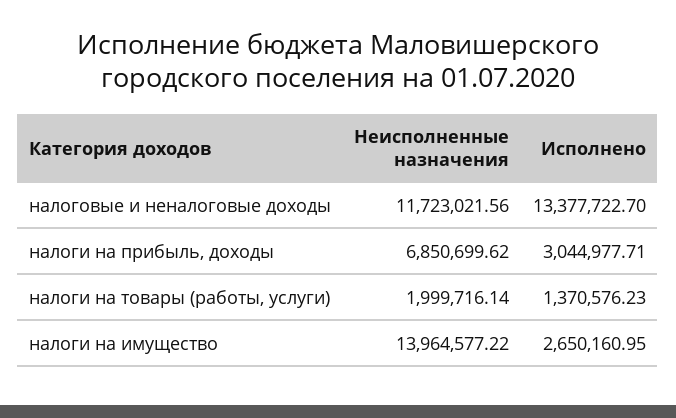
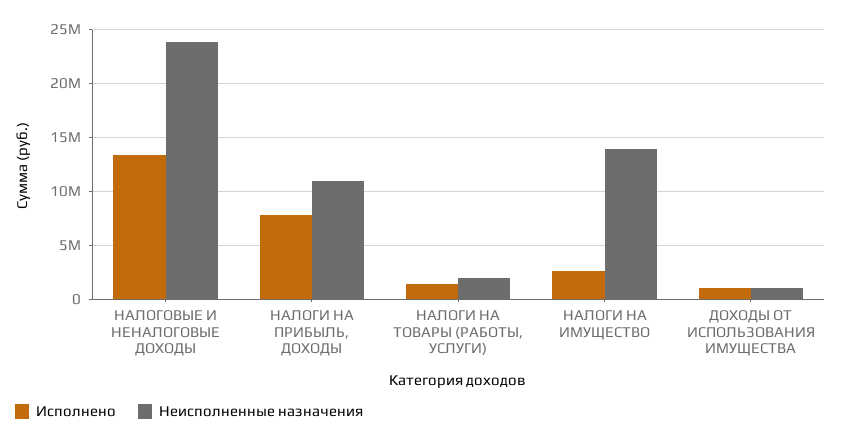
Неисполненные назначения, налоговые и неналоговые доходы: 11723021.56 -> 24000000
Неисполненные назначения, налоги на прибыль, доходы: 6850699.62 -> 11000000
Исполнено, налоги на прибыль, доходы: 3044977.71 -> 8000000
Исполнено, ДОХОДЫ ОТ ИСПОЛЬЗОВАНИЯ ИМУЩЕСТВА: none -> 1000000
Неисполненные назначения, ДОХОДЫ ОТ ИСПОЛЬЗОВАНИЯ ИМУЩЕСТВА: none -> 1000000

